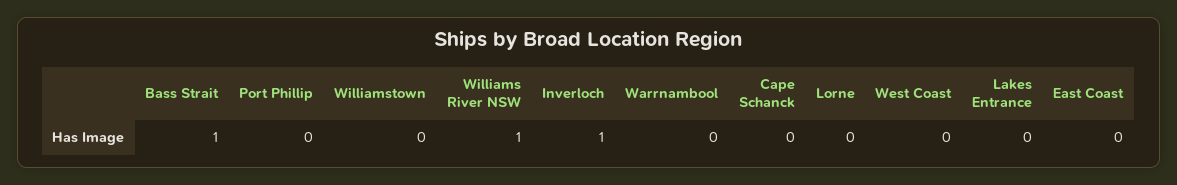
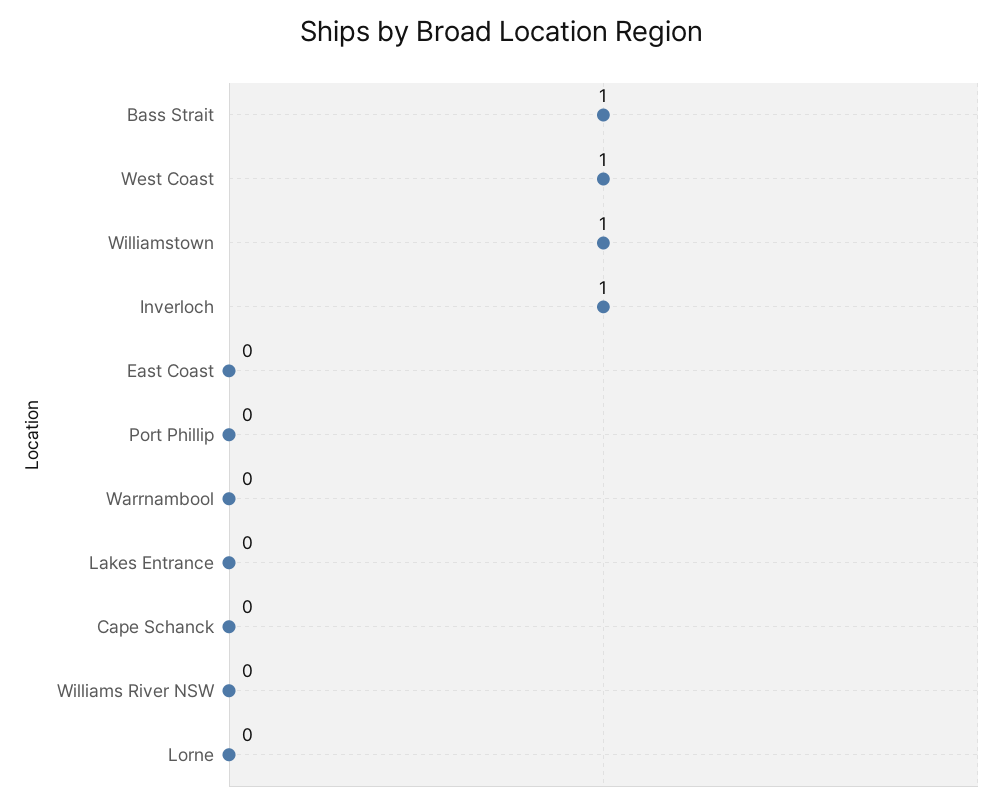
Williamstown: 0 -> 1
Williams River NSW: 1 -> 0
West Coast: 0 -> 1

